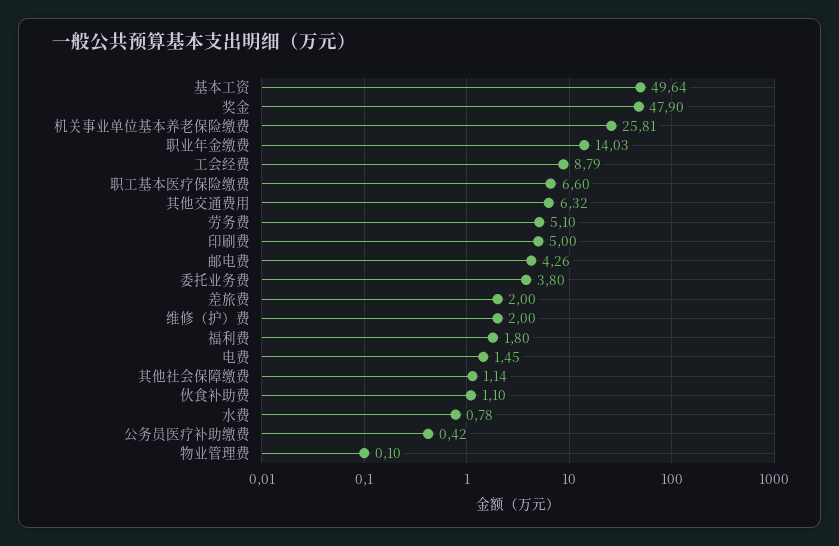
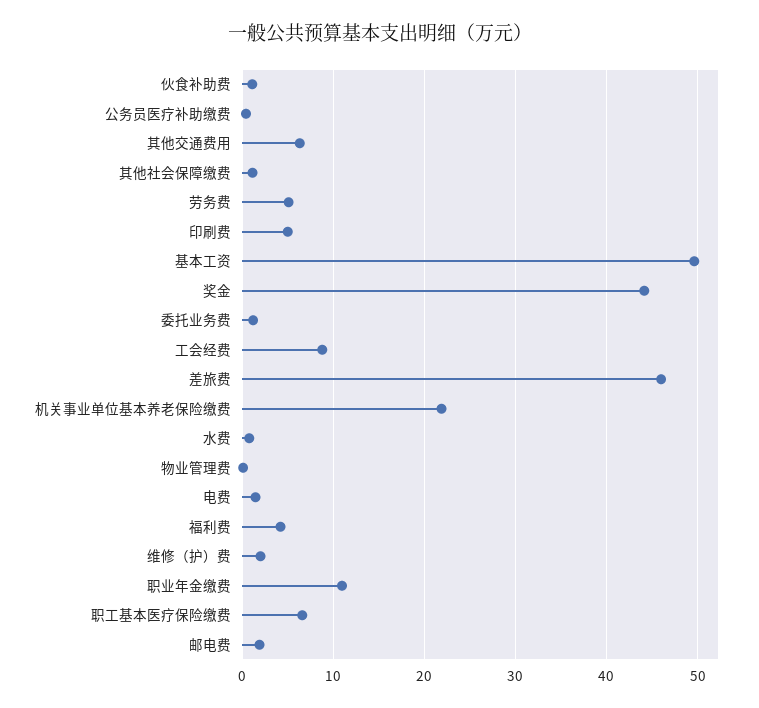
奖金: 47.9 -> 44
机关事业单位基本养老保险缴费: 25.81 -> 22
职业年金缴费: 14.03 -> 11
邮电费: 4.26 -> 2
委托业务费: 3.8 -> 1
差旅费: 2 -> 46
福利费: 1.8 -> 4

